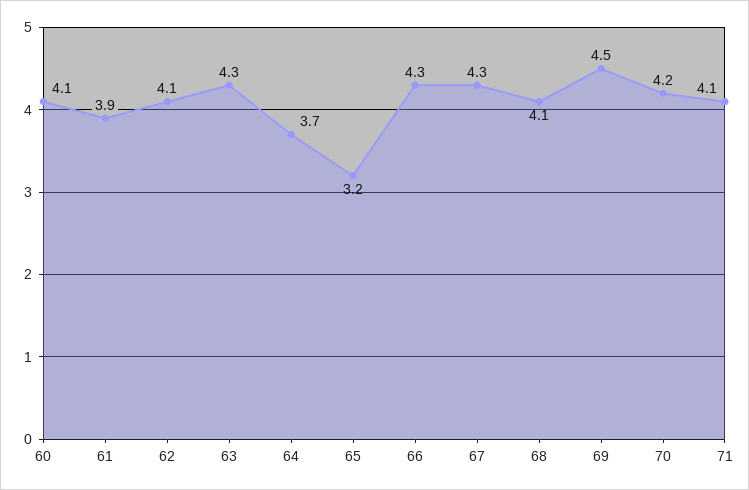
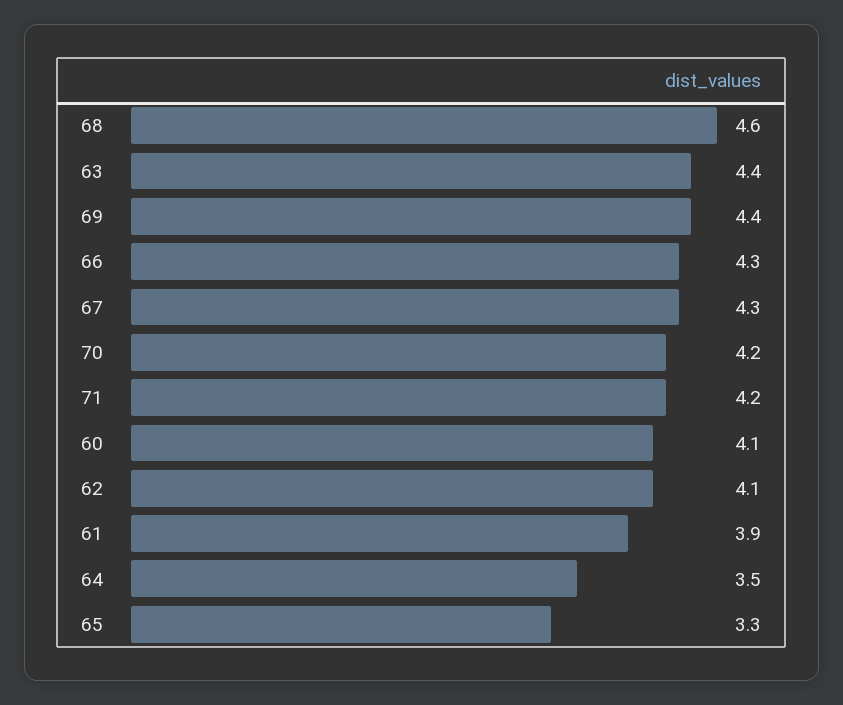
63: 4.3 -> 4.4
64: 3.7 -> 3.5
65: 3.2 -> 3.3
68: 4.1 -> 4.6
69: 4.5 -> 4.4
71: 4.1 -> 4.2

